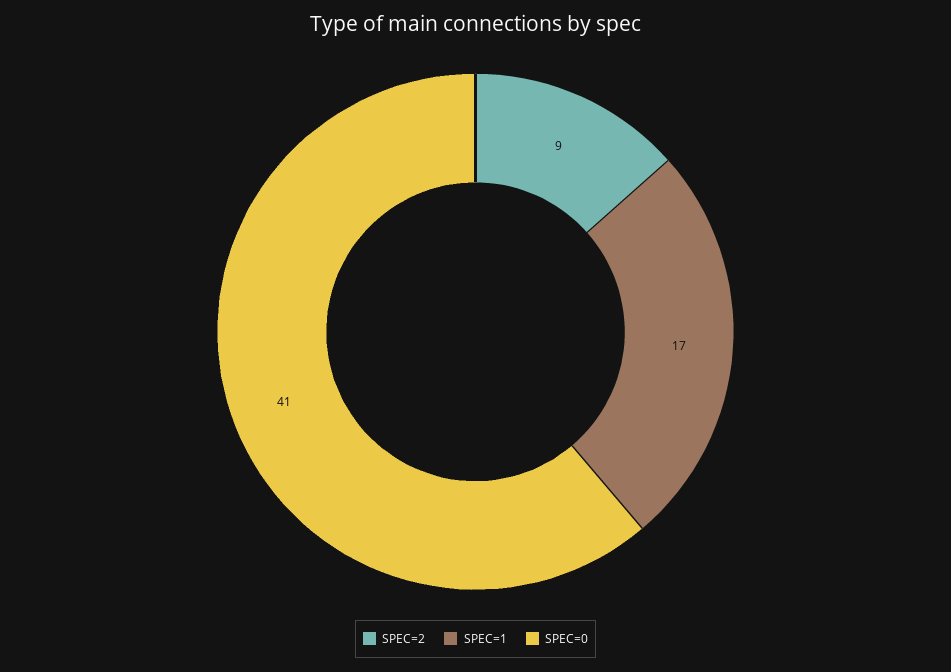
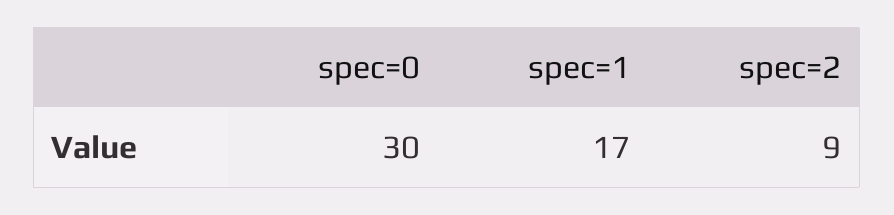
SPEC=0: 41 -> 30

